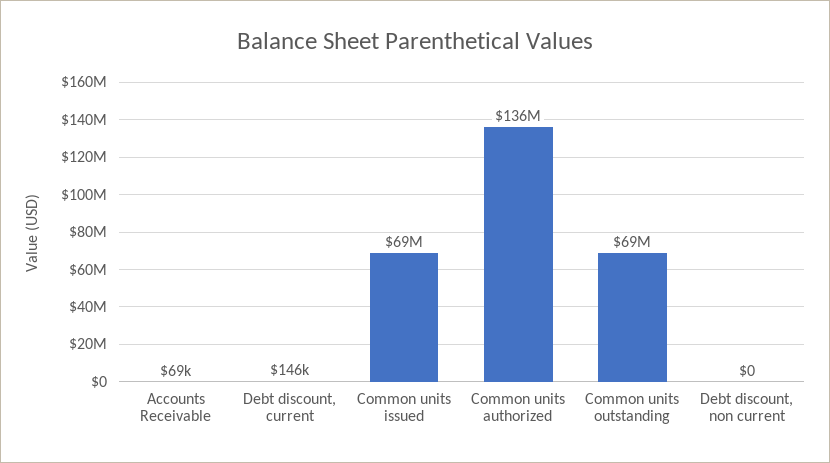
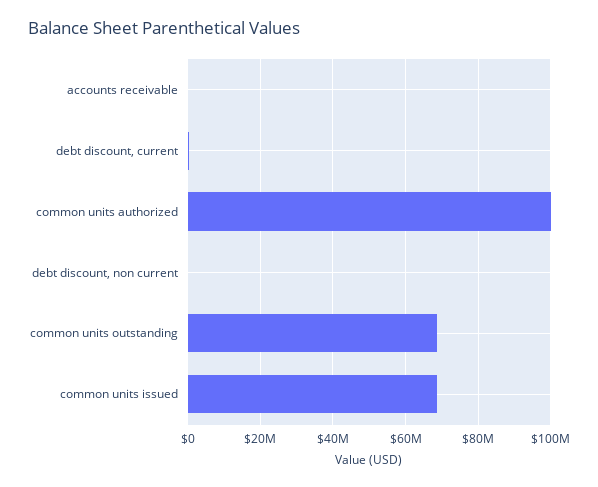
Common units authorized: 136000000 -> 100000000

